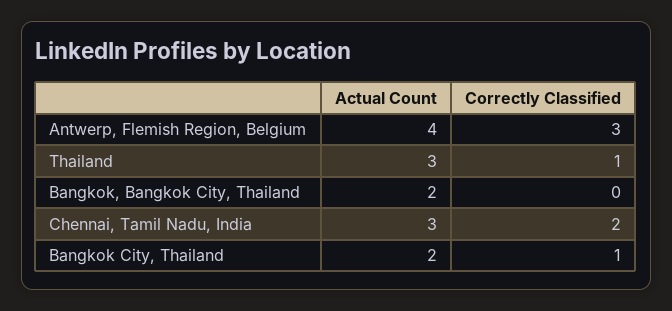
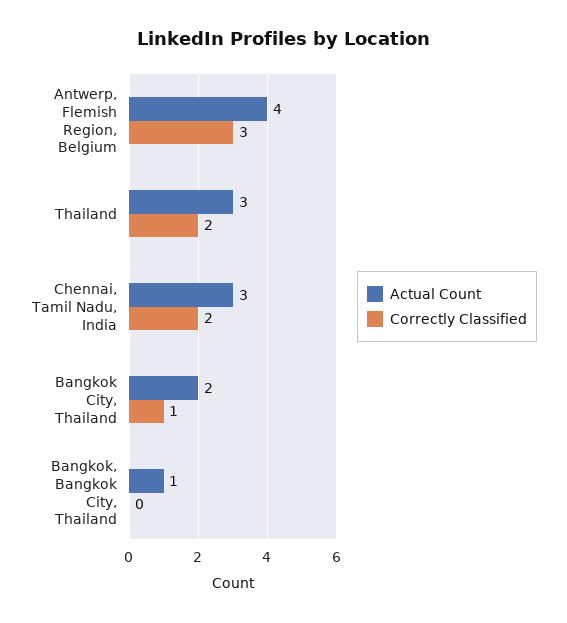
Correctly Classified, Thailand: 1 -> 2
Actual Count, Bangkok, Bangkok City, Thailand: 2 -> 1

